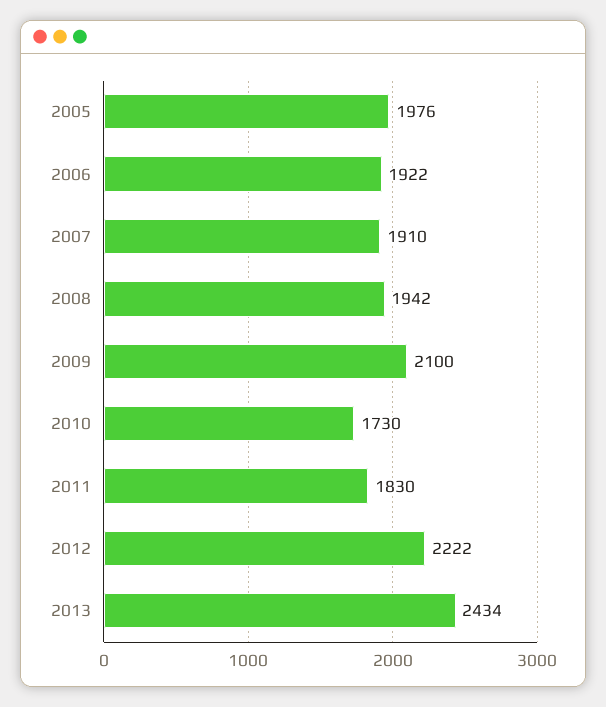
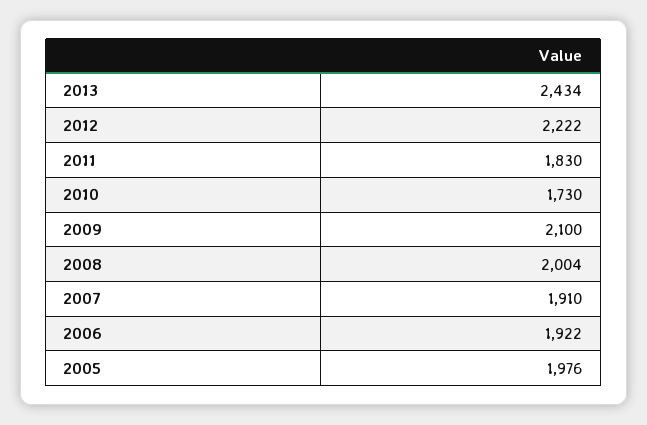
2008: 1942 -> 2004

